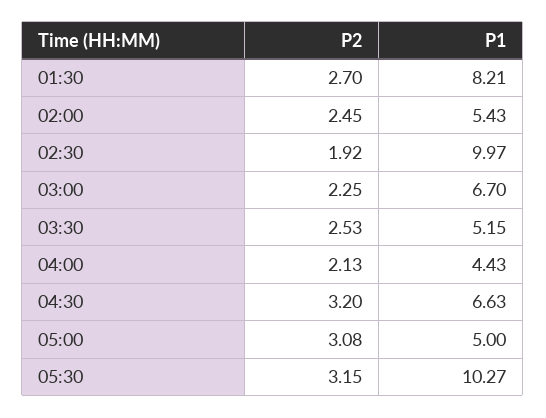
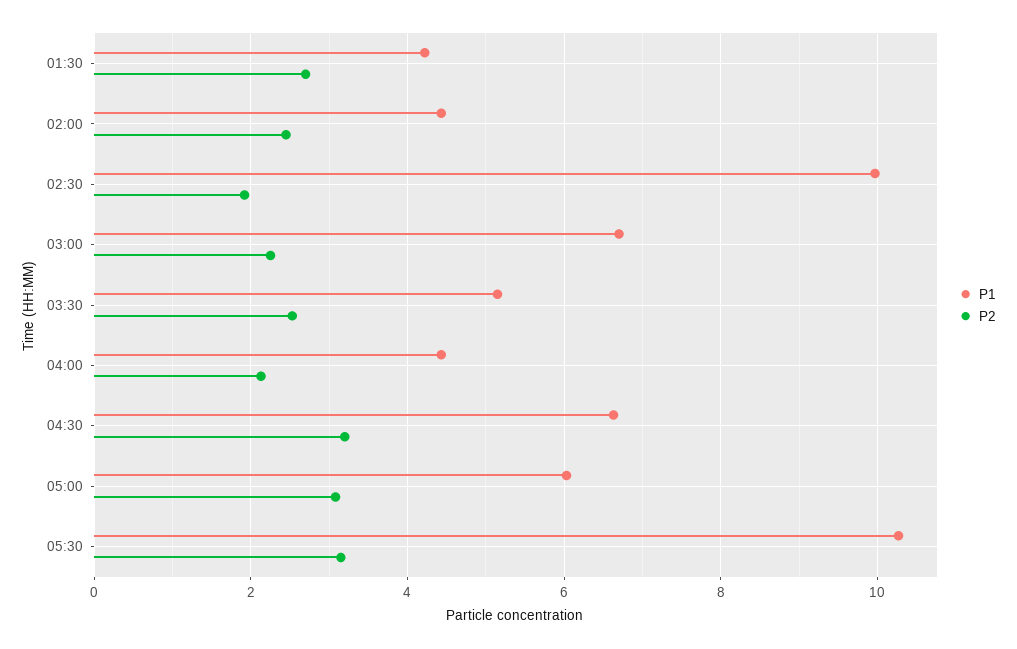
P1, 01:30: 8.21 -> 4.2
P1, 02:00: 5.43 -> 4.4
P1, 05:00: 5 -> 6

